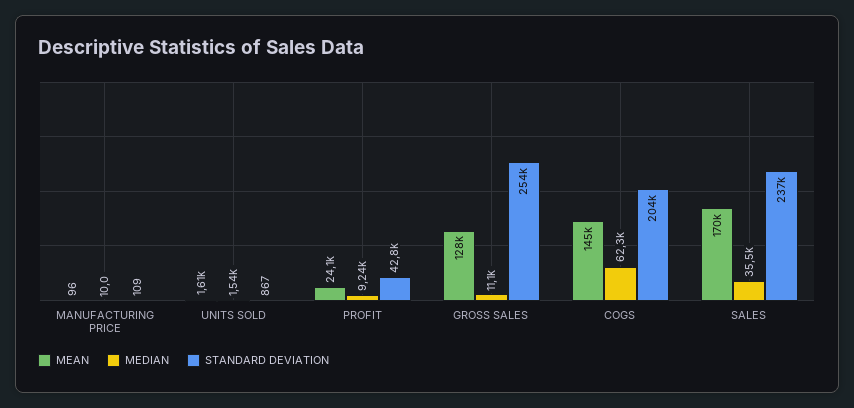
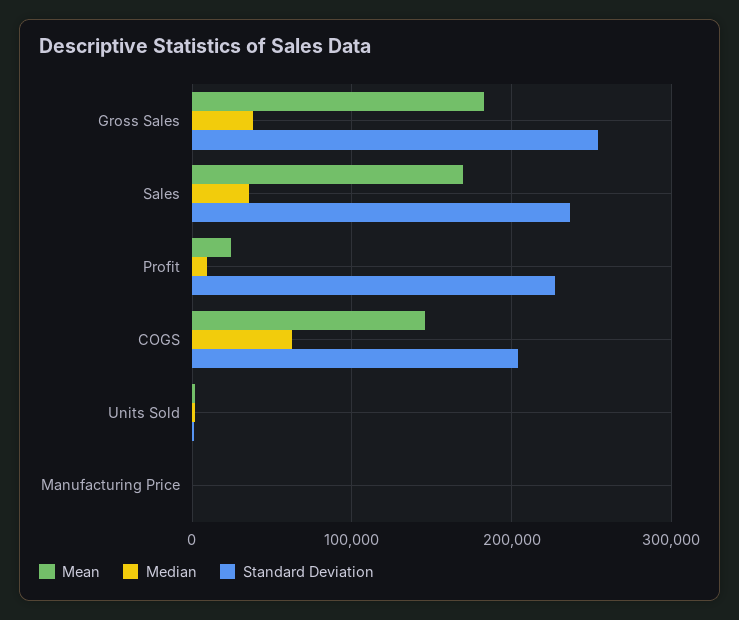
STANDARD DEVIATION, PROFIT: 42800 -> 230000
MEAN, GROSS SALES: 128000 -> 180000
MEDIAN, GROSS SALES: 11100 -> 40000

